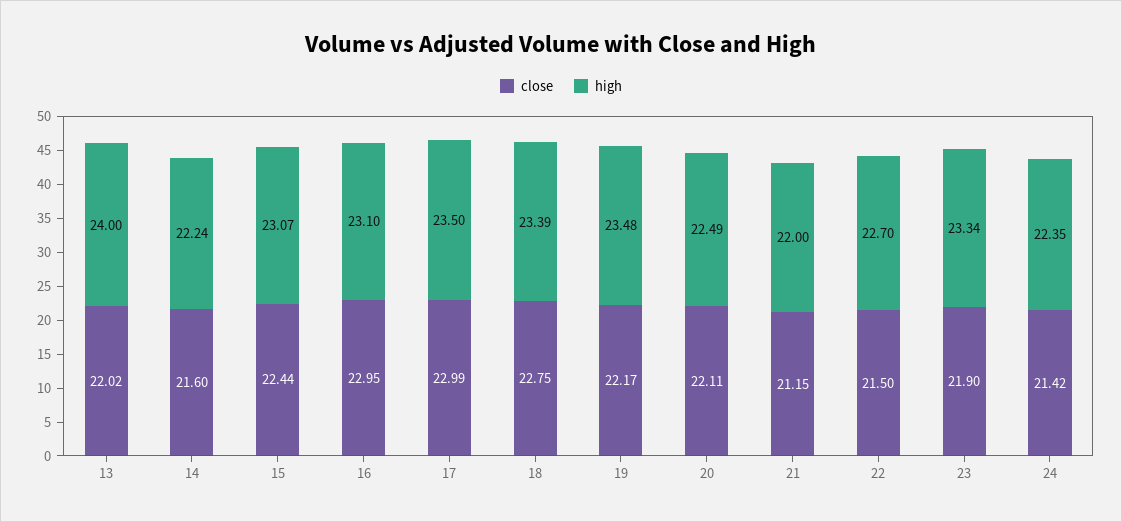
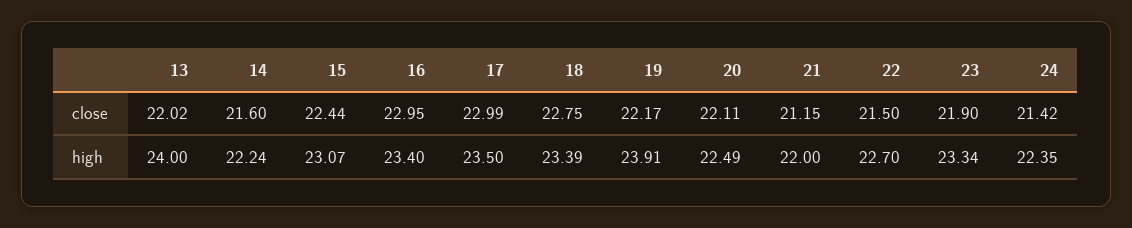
high, 16: 23.1 -> 23.4
high, 19: 23.48 -> 23.91

